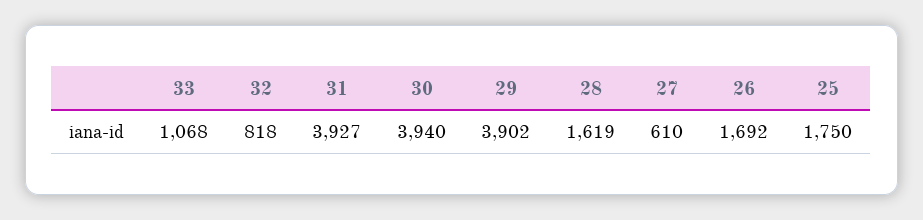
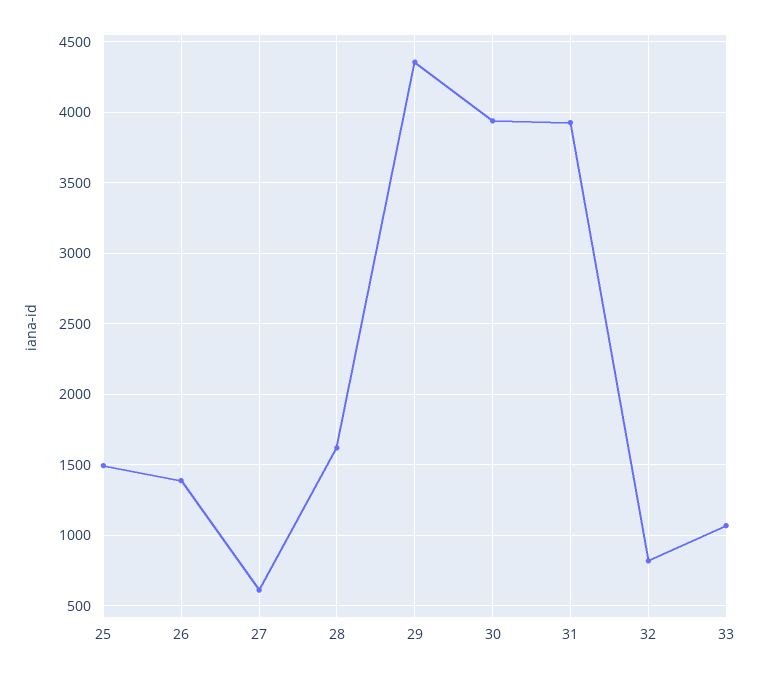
29: 3902 -> 4350
26: 1692 -> 1400
25: 1750 -> 1500

